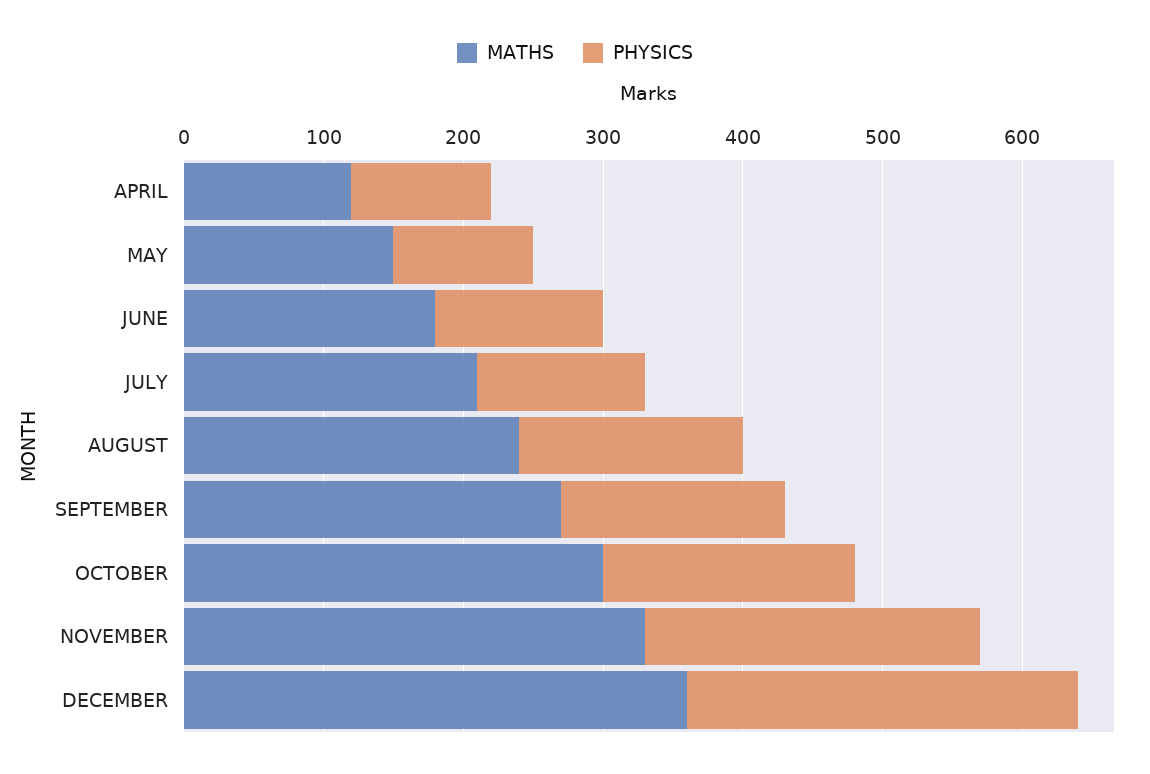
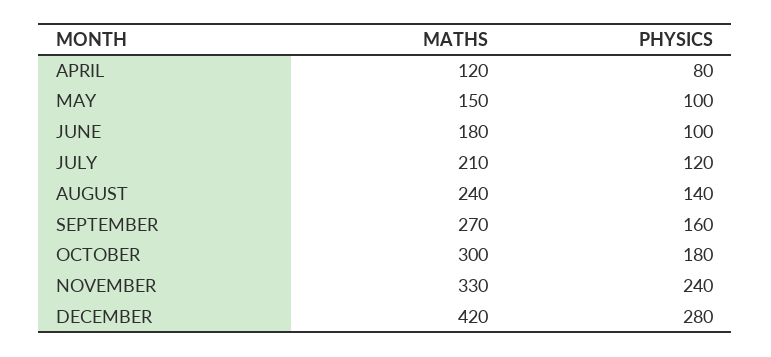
PHYSICS, APRIL: 100 -> 80
PHYSICS, JUNE: 120 -> 100
PHYSICS, AUGUST: 160 -> 140
MATHS, DECEMBER: 360 -> 420

